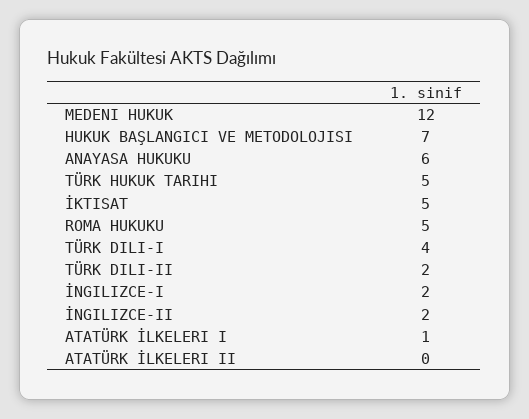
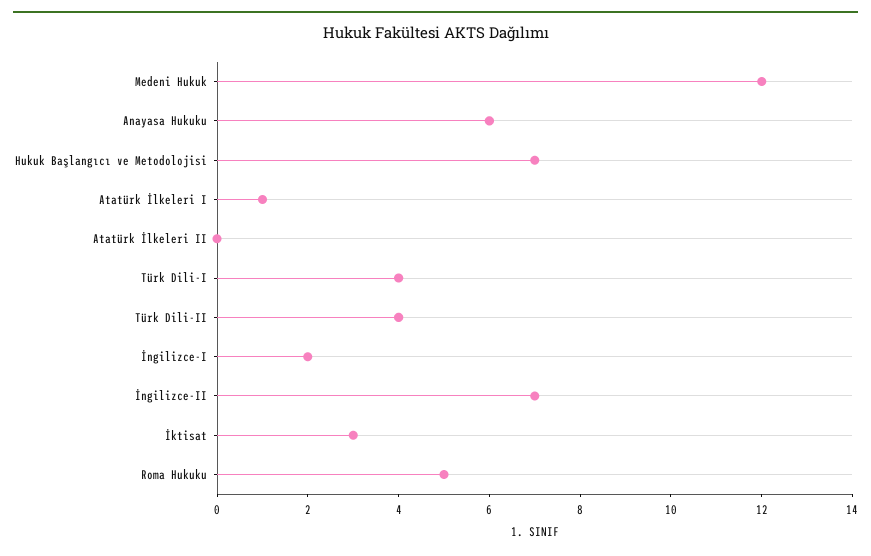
TÜRK HUKUK TARIHI: 5 -> none
İKTISAT: 5 -> 3
TÜRK DILI-II: 2 -> 4
İNGILIZCE-II: 2 -> 7

